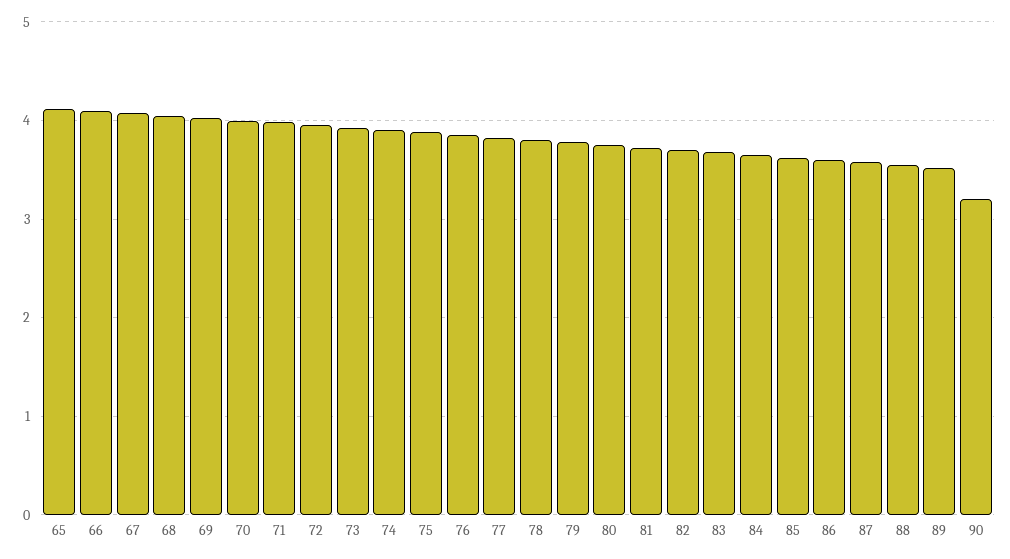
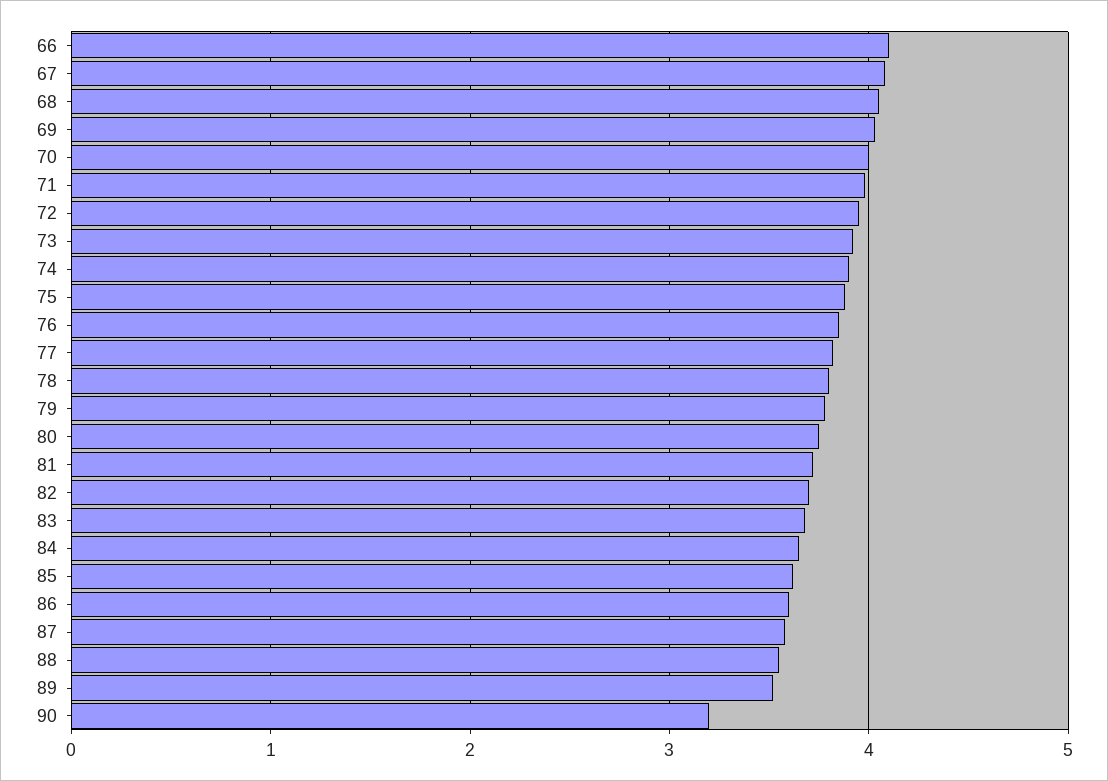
65: 4.1 -> none

